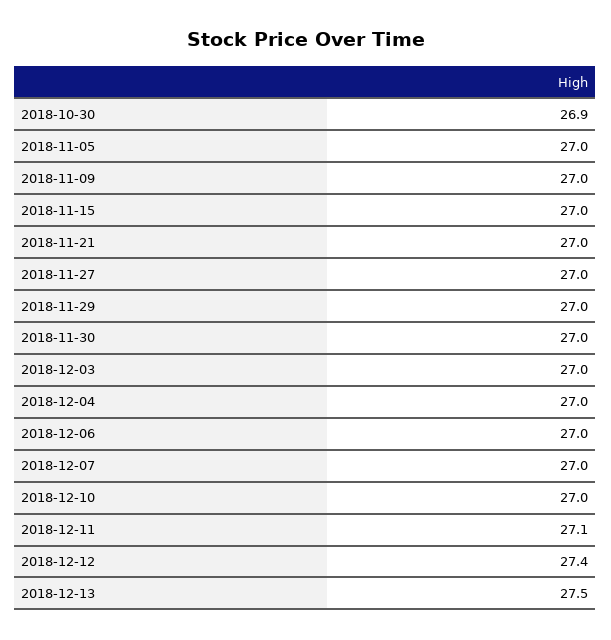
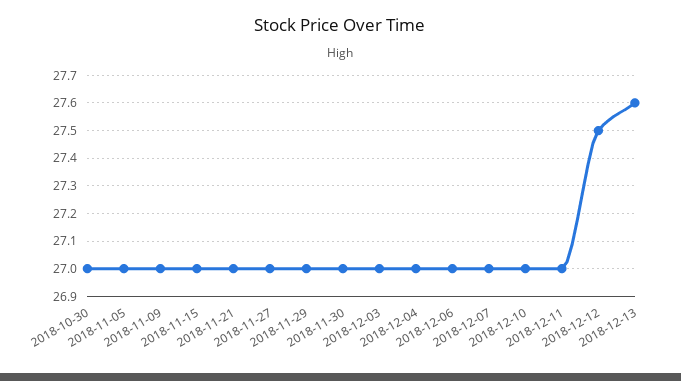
2018-10-30: 26.9 -> 27
2018-12-11: 27.1 -> 27
2018-12-12: 27.4 -> 27.5
2018-12-13: 27.5 -> 27.6

